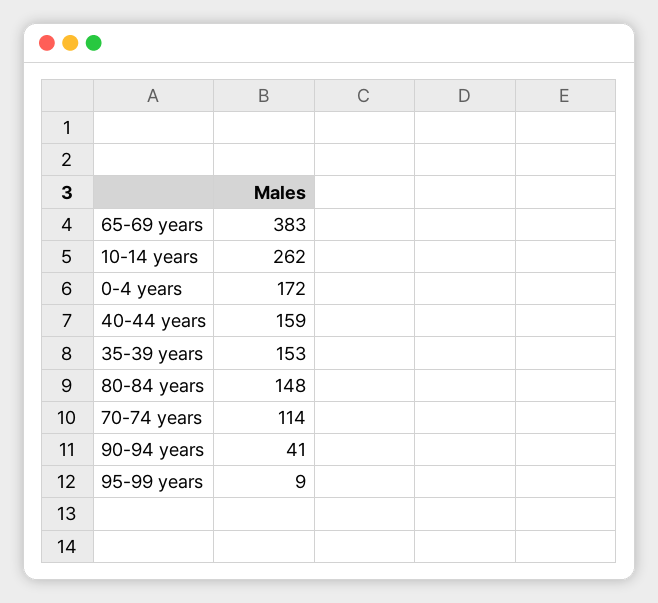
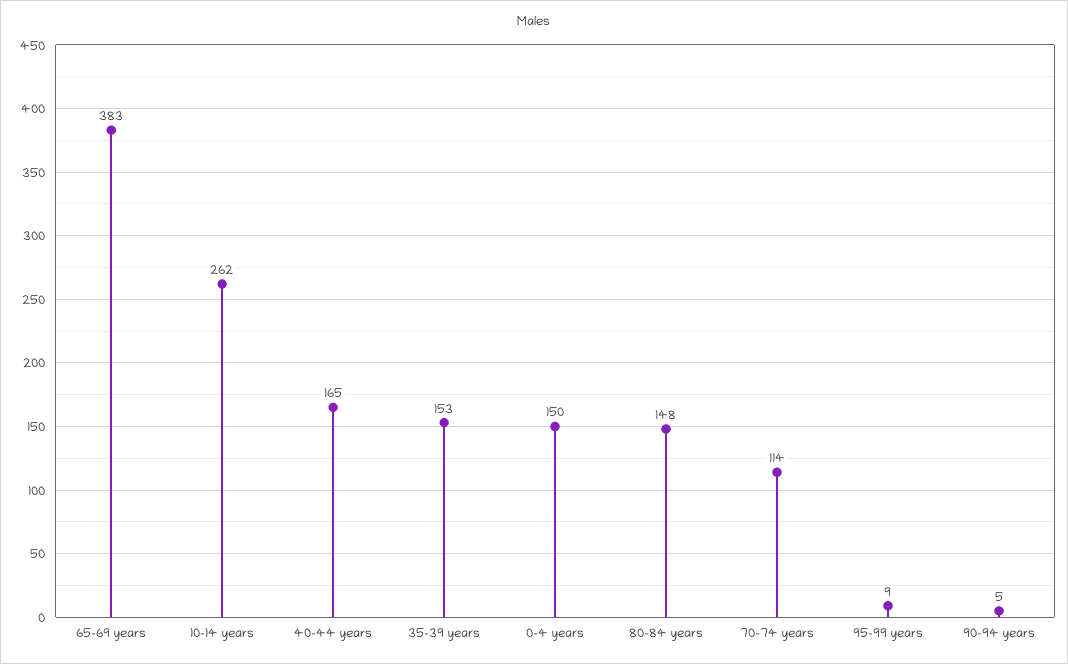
0-4 years: 172 -> 150
40-44 years: 159 -> 165
90-94 years: 41 -> 5

